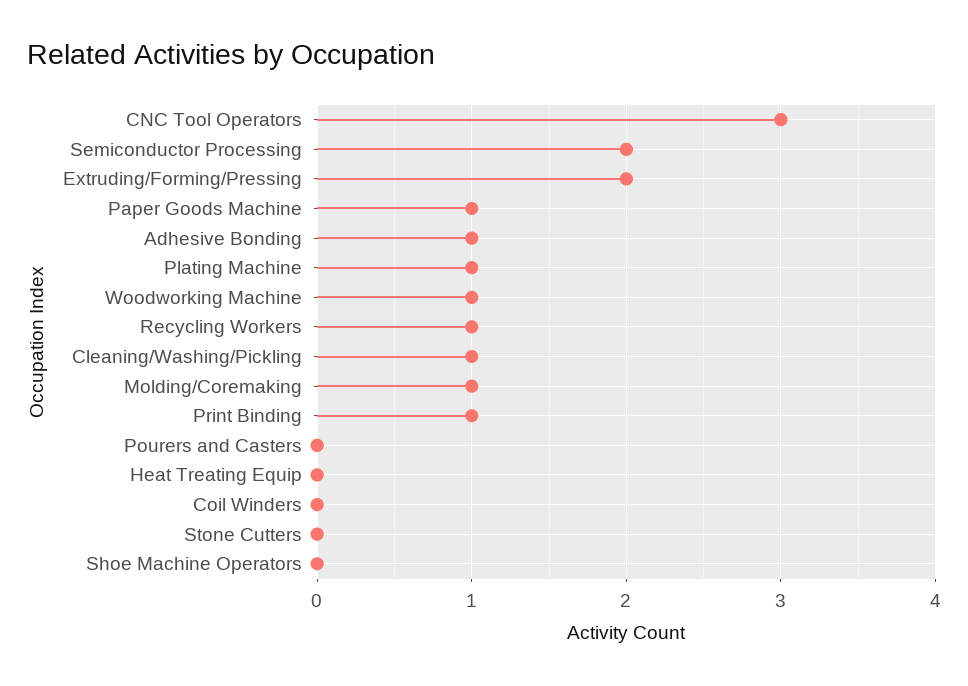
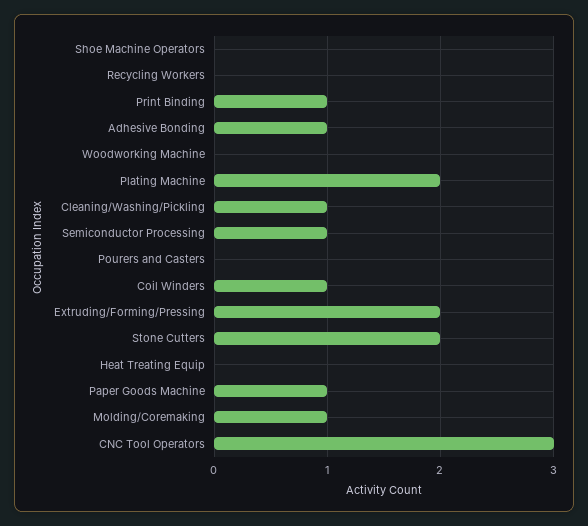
Semiconductor Processing: 2 -> 1
Plating Machine: 1 -> 2
Woodworking Machine: 1 -> 0
Recycling Workers: 1 -> 0
Coil Winders: 0 -> 1
Stone Cutters: 0 -> 2

